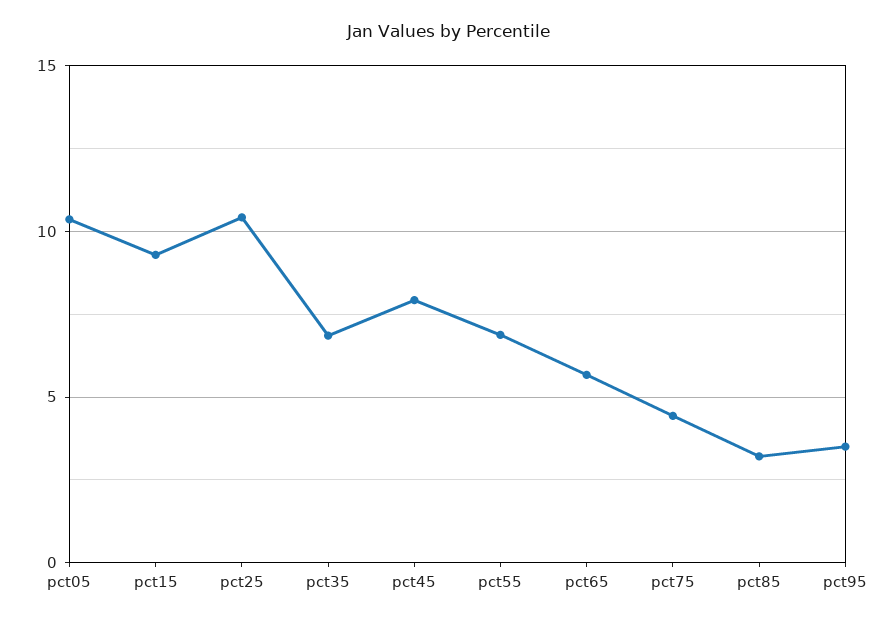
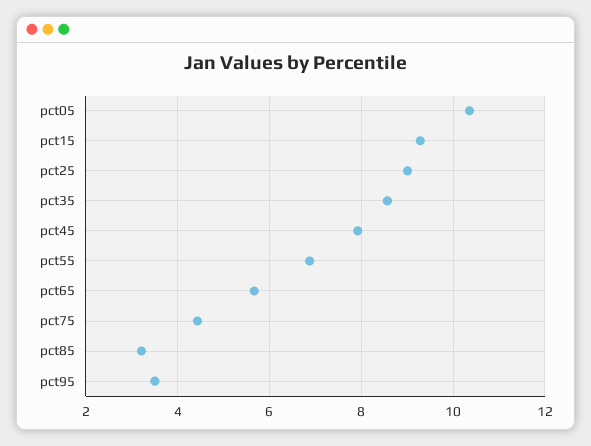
pct25: 10.5 -> 9
pct35: 7 -> 8.6

